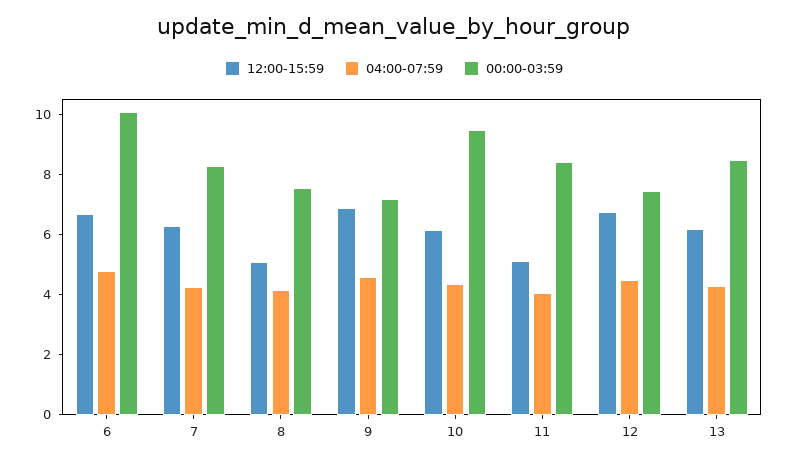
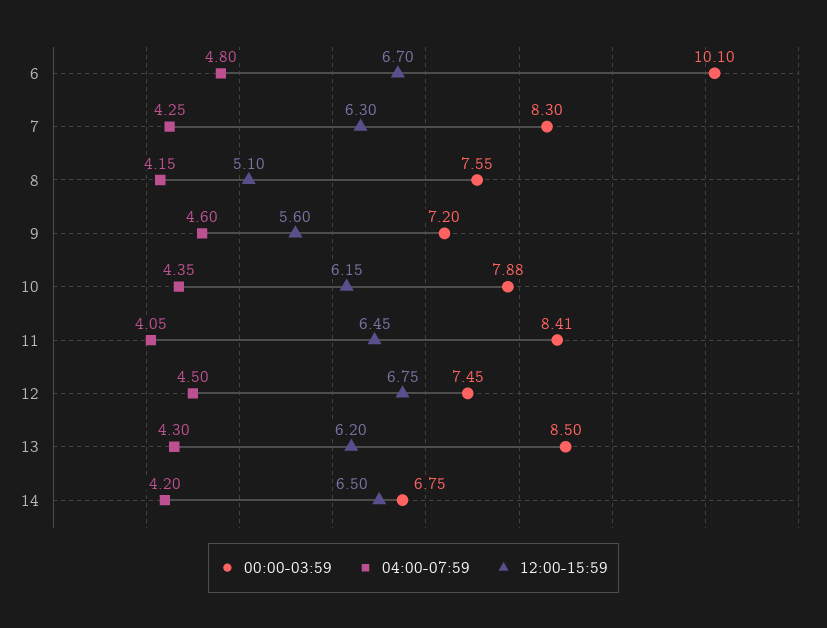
12:00-15:59, 9: 7 -> 5.6
00:00-03:59, 10: 9.5 -> 7.88
12:00-15:59, 11: 5 -> 6.45
00:00-03:59, 14: none -> 6.75
04:00-07:59, 14: none -> 4.2
12:00-15:59, 14: none -> 6.5

